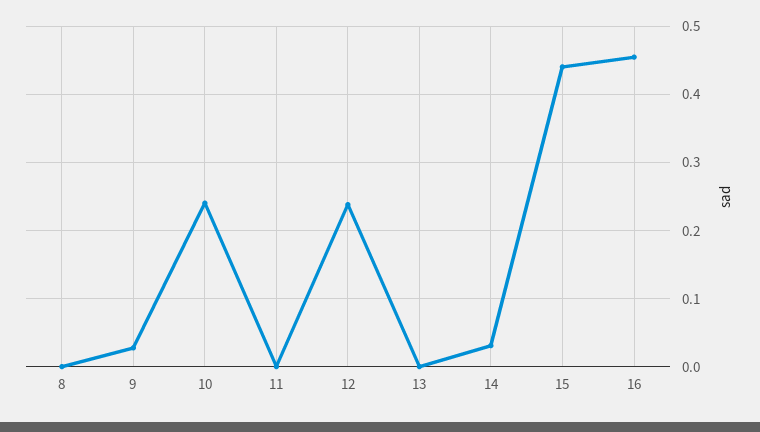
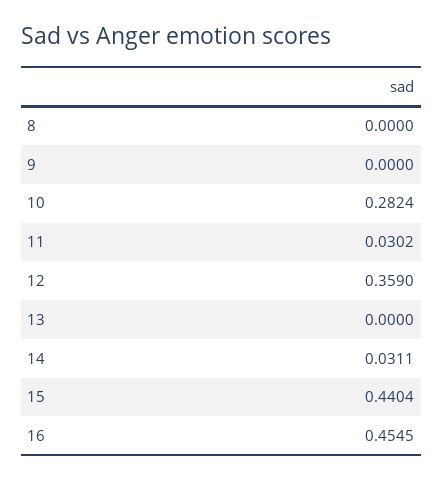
9: 0.03 -> 0
10: 0.24 -> 0.2824
11: 0 -> 0.0302
12: 0.24 -> 0.359

